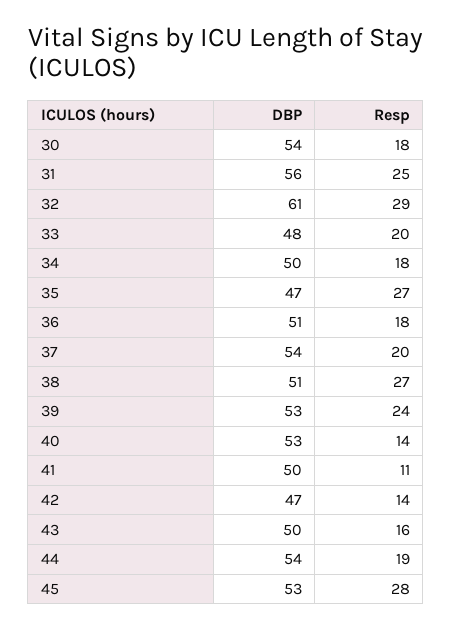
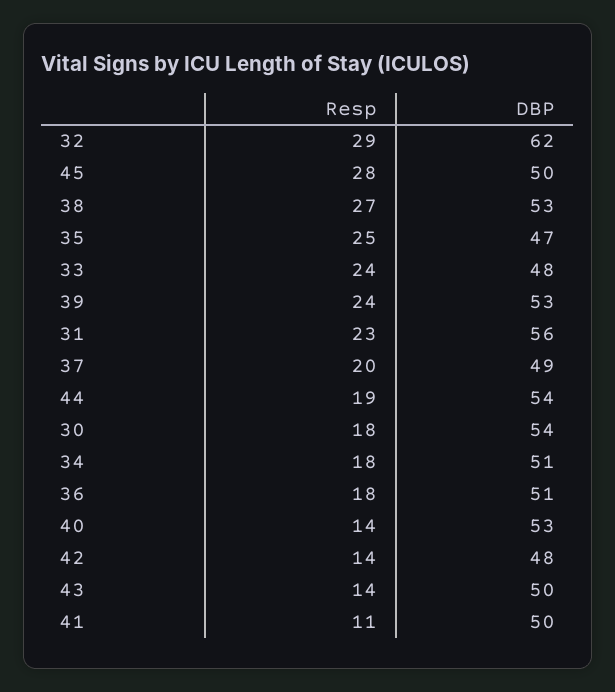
Resp, 31: 25 -> 23
DBP, 32: 61 -> 62
Resp, 33: 20 -> 24
DBP, 34: 50 -> 51
Resp, 35: 27 -> 25
DBP, 37: 54 -> 49
DBP, 38: 51 -> 53
DBP, 42: 47 -> 48
Resp, 43: 16 -> 14
DBP, 45: 53 -> 50

